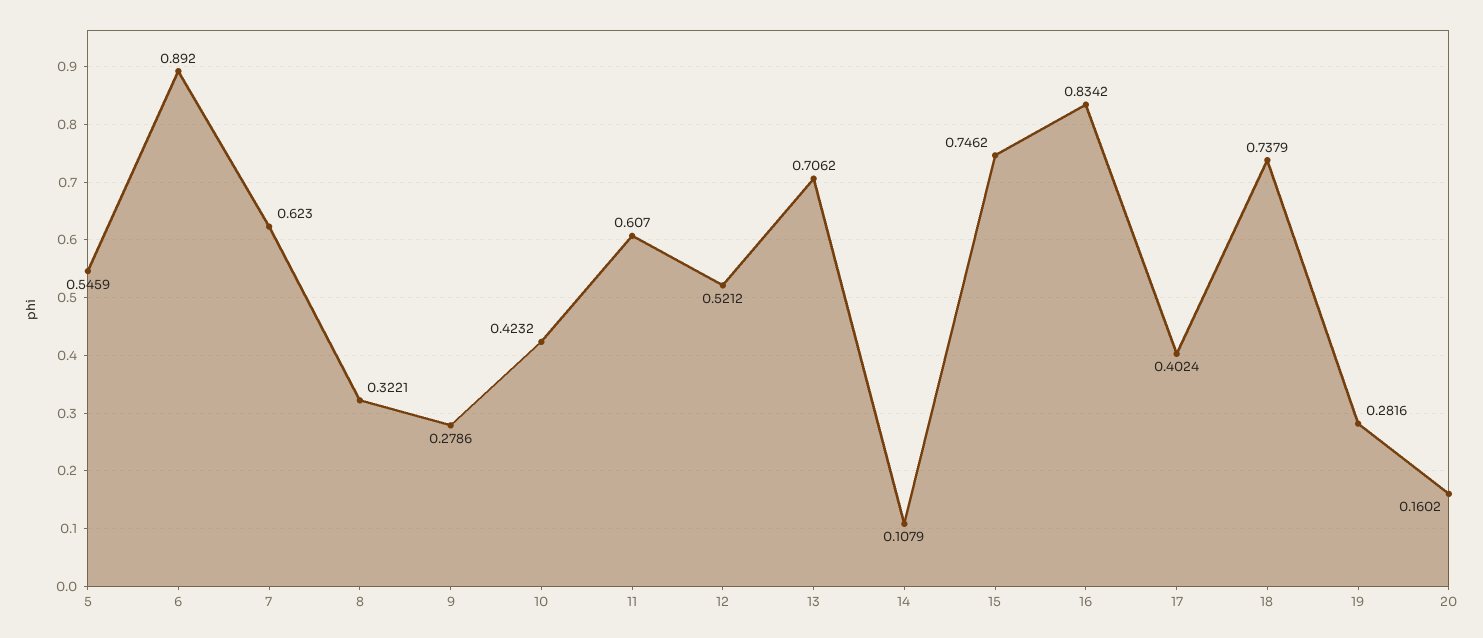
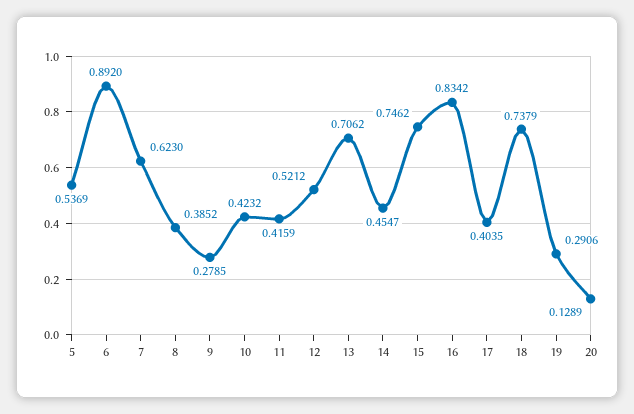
5: 0.5459 -> 0.5369
8: 0.3221 -> 0.3852
9: 0.2786 -> 0.2785
11: 0.607 -> 0.4159
14: 0.1079 -> 0.4547
17: 0.4024 -> 0.4035
19: 0.2816 -> 0.2906
20: 0.1602 -> 0.1289

